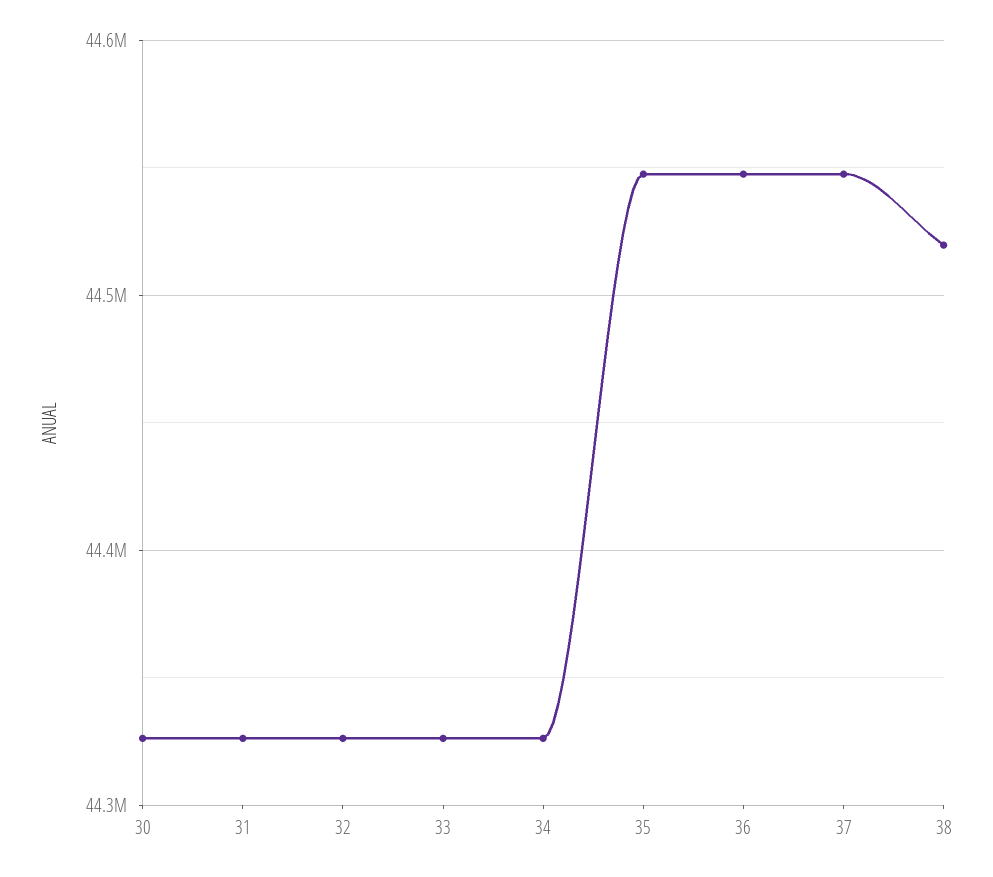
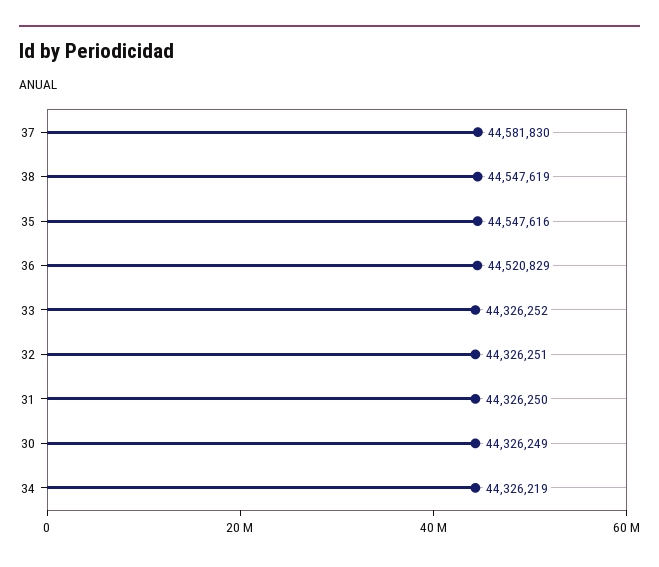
36: 44550000 -> 44520829
37: 44550000 -> 44581830
38: 44520000 -> 44547619

